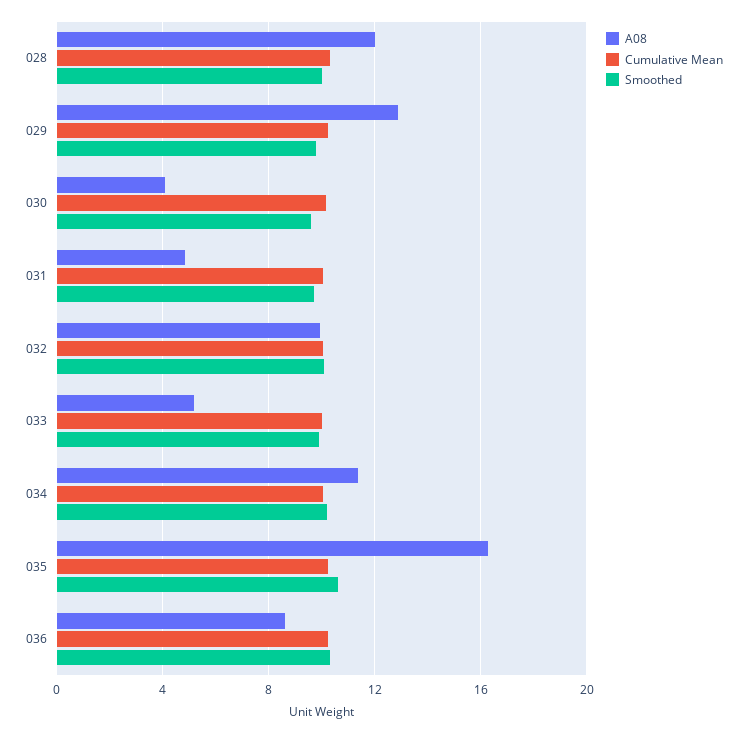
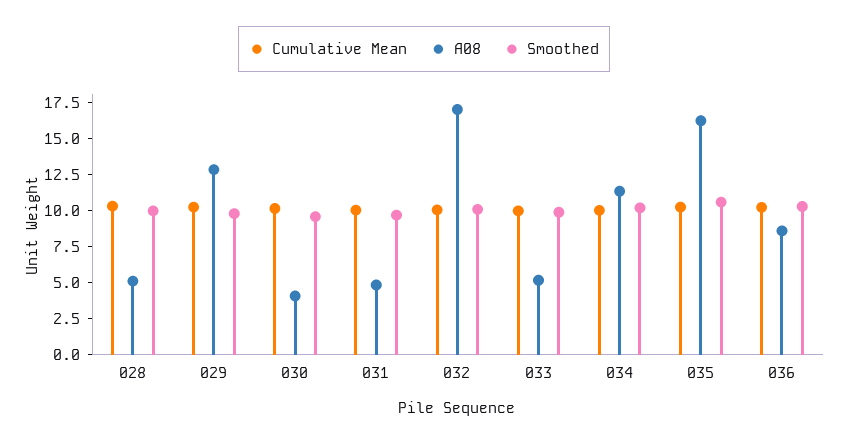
A08, 028: 12 -> 5
A08, 032: 10 -> 17.5

